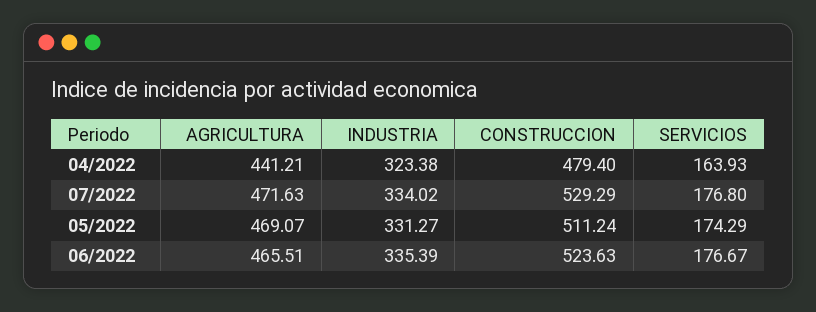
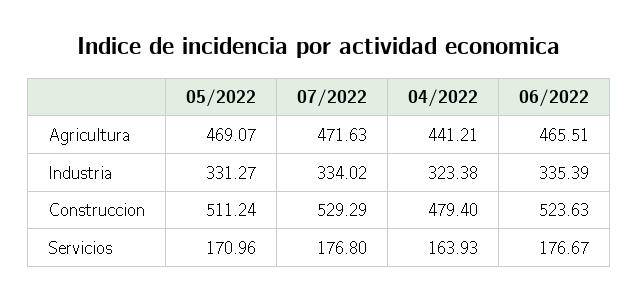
SERVICIOS, 05/2022: 174.29 -> 170.96

